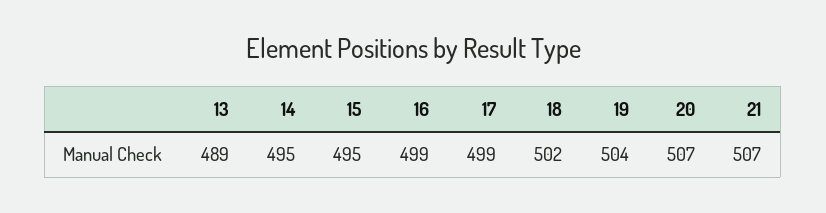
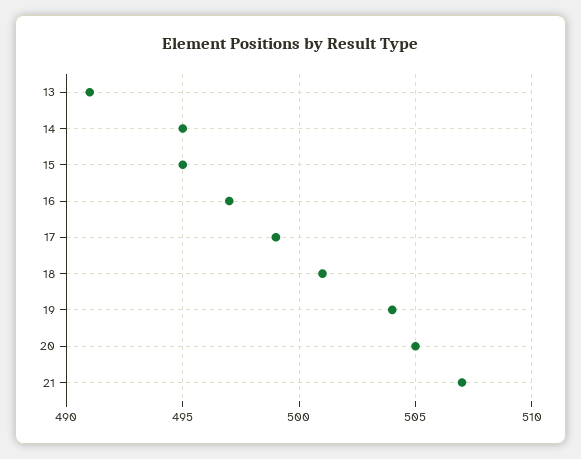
13: 489 -> 491
16: 499 -> 497
18: 502 -> 501
20: 507 -> 505

